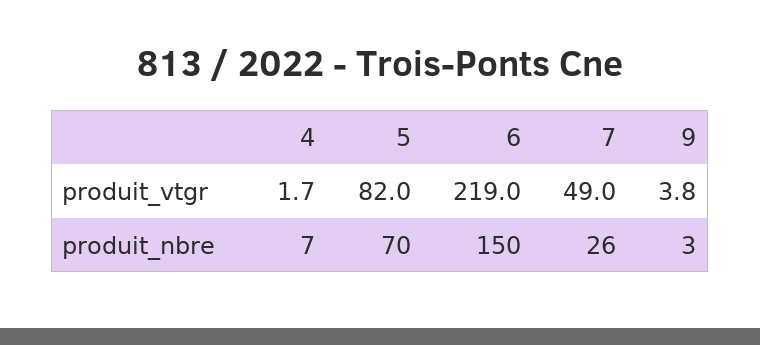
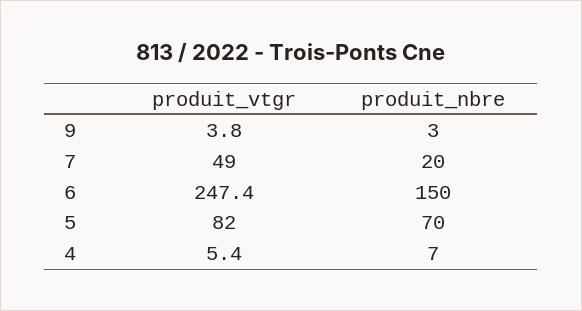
4, produit_vtgr: 1.7 -> 5.4
6, produit_vtgr: 219 -> 247.4
7, produit_nbre: 26 -> 20

